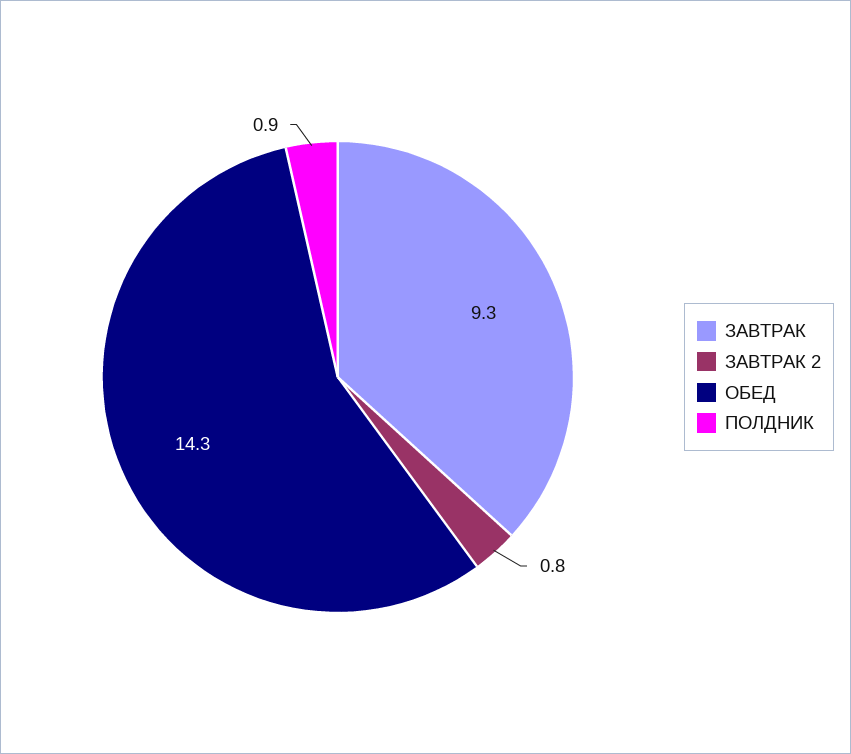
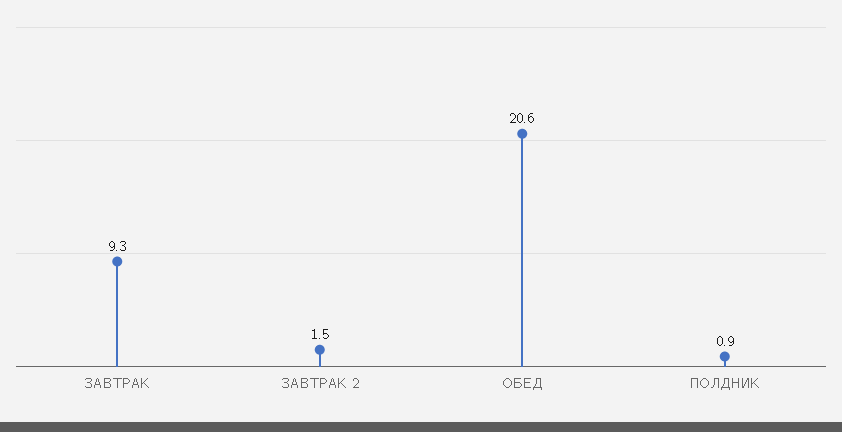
ЗАВТРАК 2: 0.8 -> 1.5
ОБЕД: 14.3 -> 20.6

